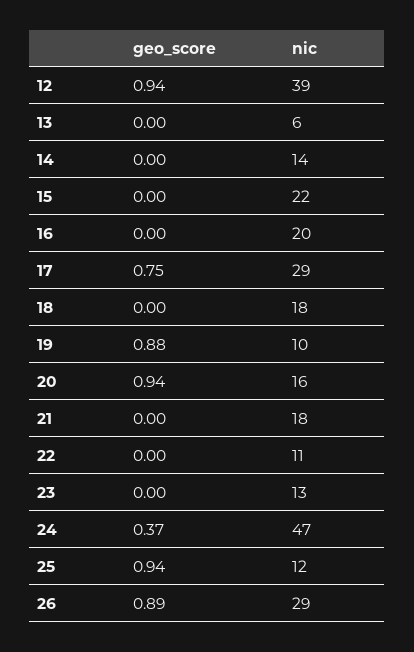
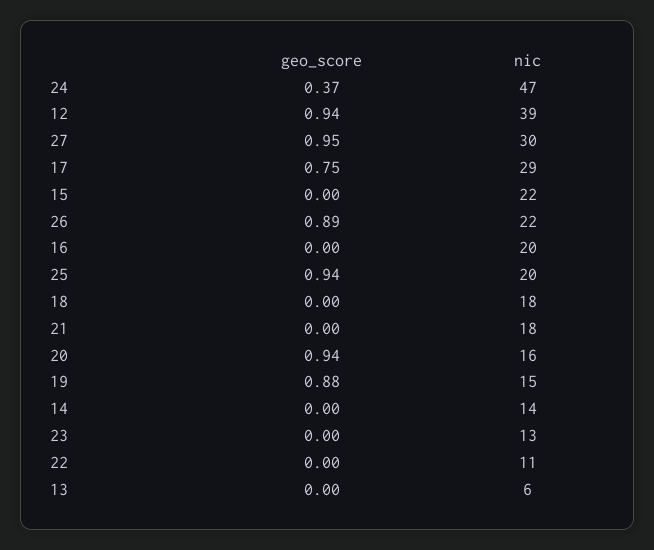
nic, 19: 10 -> 15
nic, 25: 12 -> 20
nic, 26: 29 -> 22
geo_score, 27: none -> 0.95
nic, 27: none -> 30

